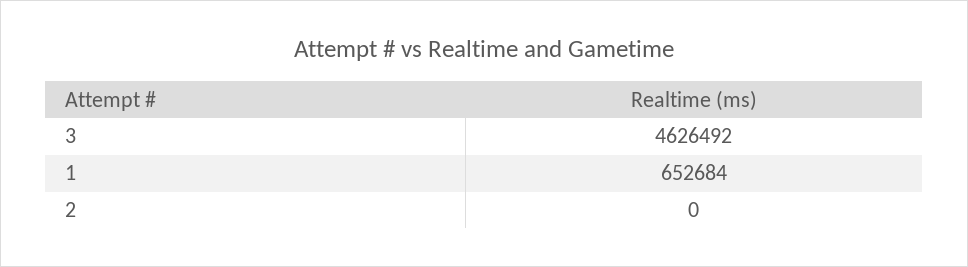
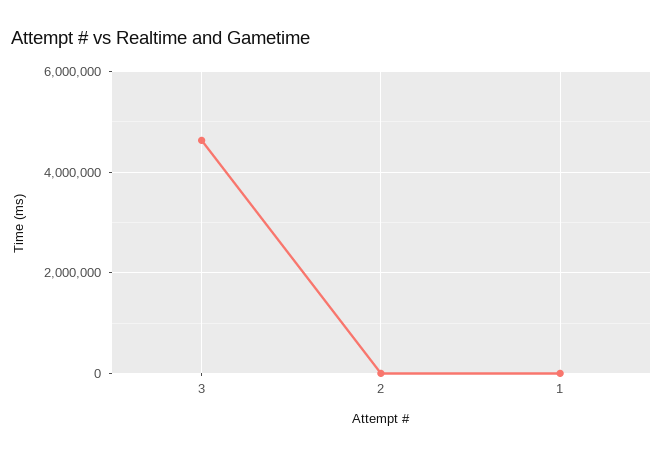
1: 652684 -> 0

